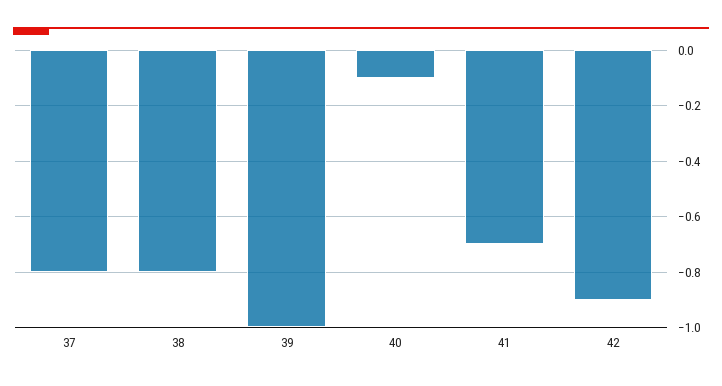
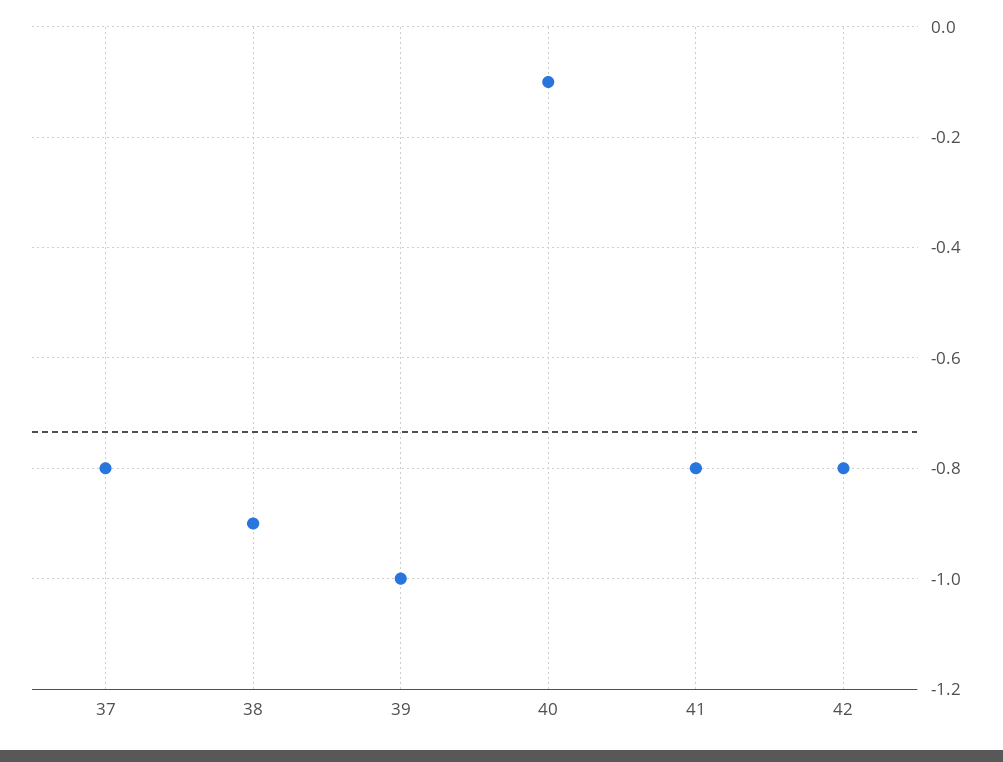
38: -0.8 -> -0.9
41: -0.7 -> -0.8
42: -0.9 -> -0.8

